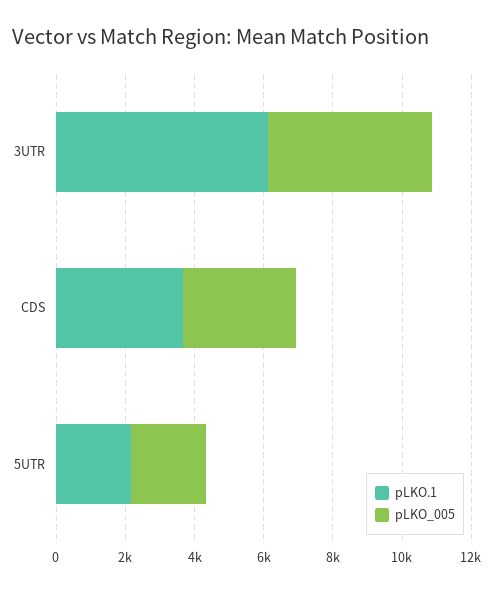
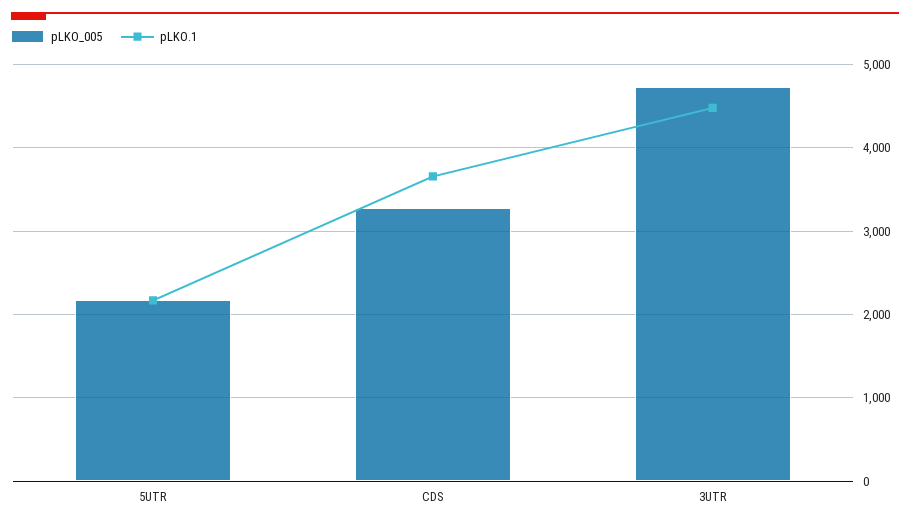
pLKO.1, 3UTR: 6000 -> 4500

